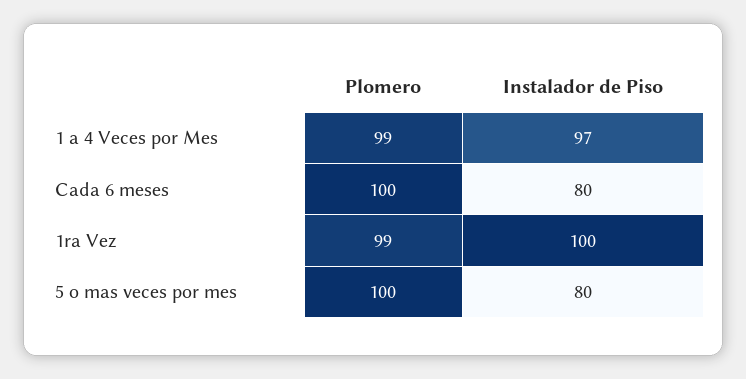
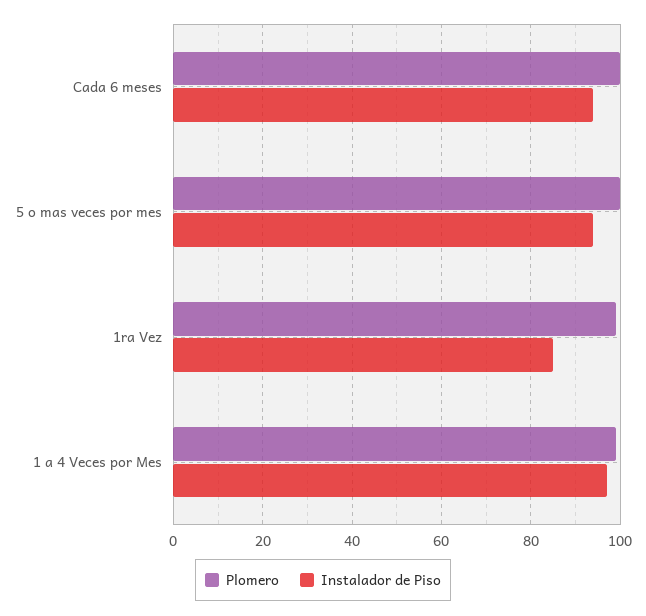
Instalador de Piso, Cada 6 meses: 80 -> 95
Instalador de Piso, 1ra Vez: 100 -> 85
Instalador de Piso, 5 o mas veces por mes: 80 -> 95

